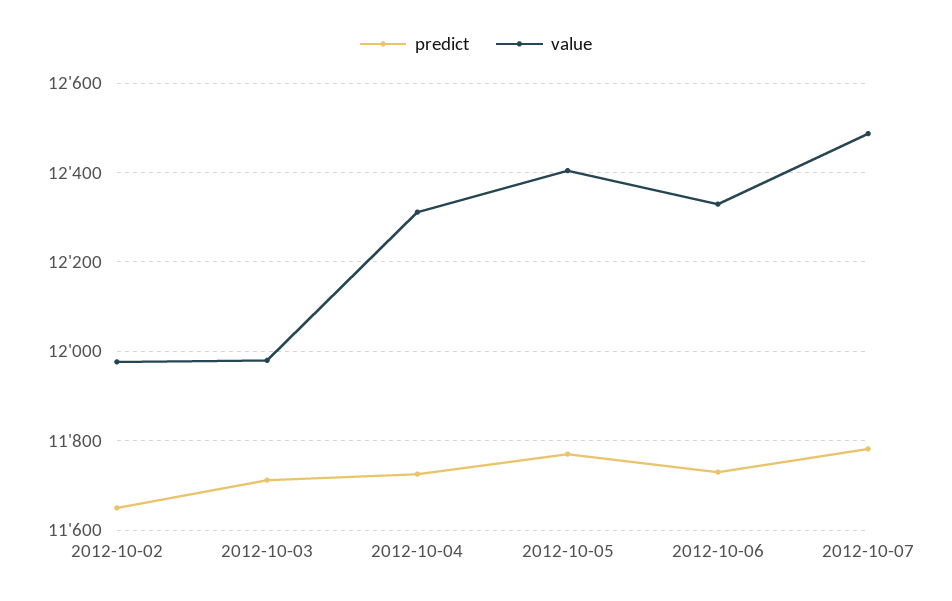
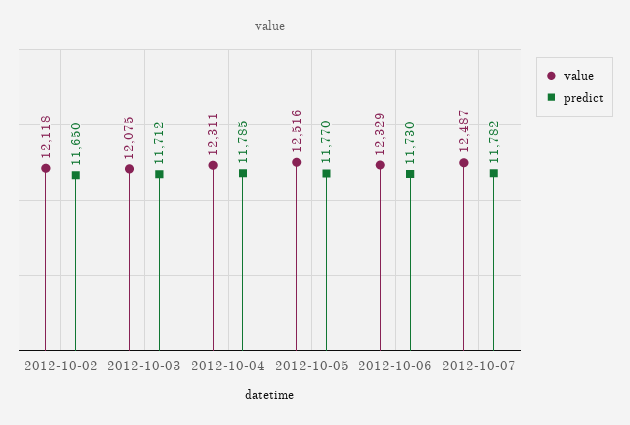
value, 2012-10-02: 11980 -> 12118
value, 2012-10-03: 11980 -> 12075
predict, 2012-10-04: 11720 -> 11785
value, 2012-10-05: 12400 -> 12516

